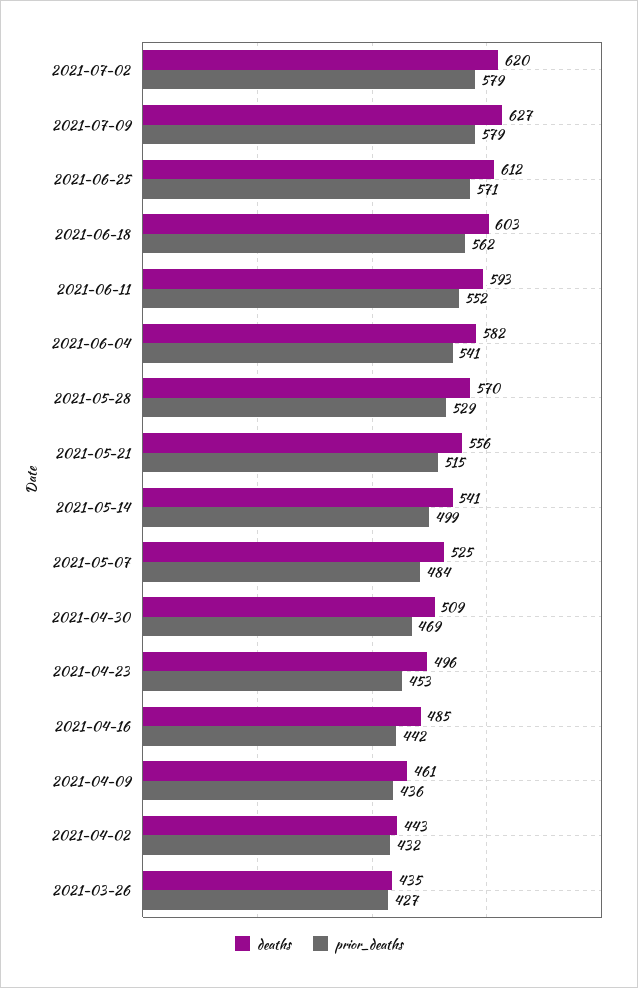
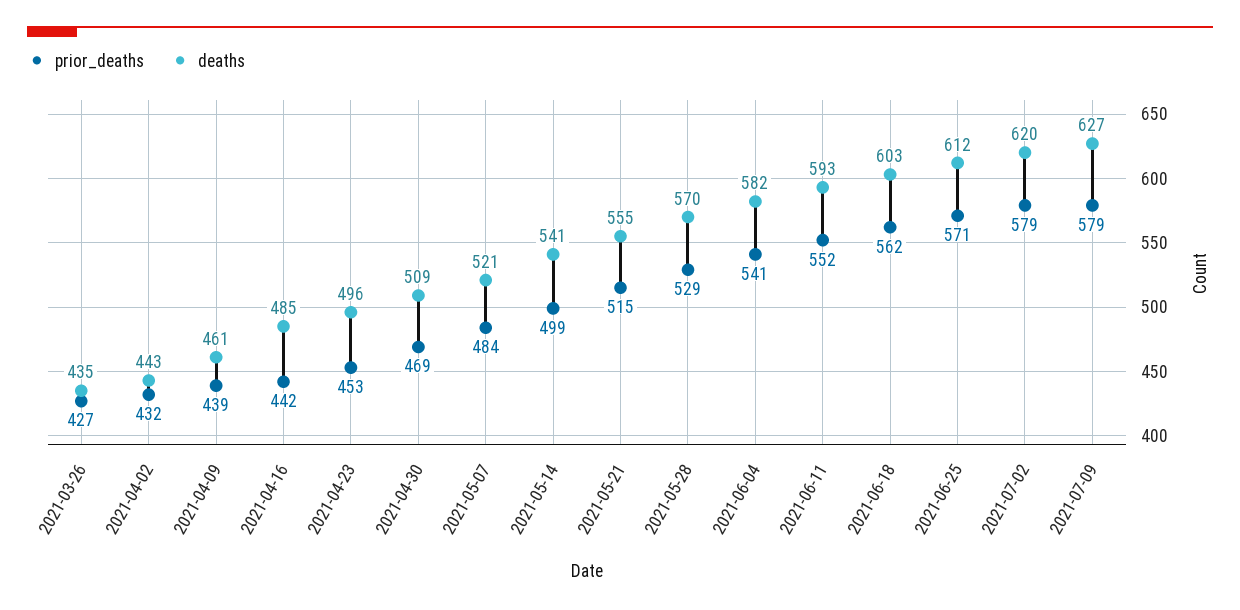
deaths, 2021-05-21: 556 -> 555
deaths, 2021-05-07: 525 -> 521
prior_deaths, 2021-04-09: 436 -> 439

